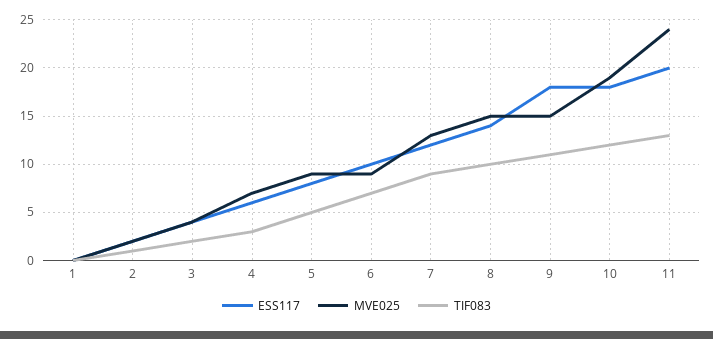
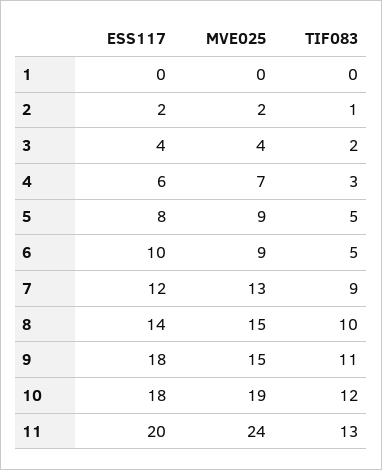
TIF083, 6: 7 -> 5

